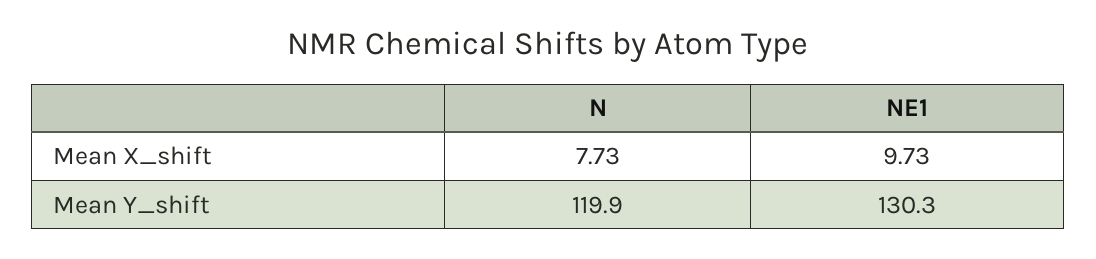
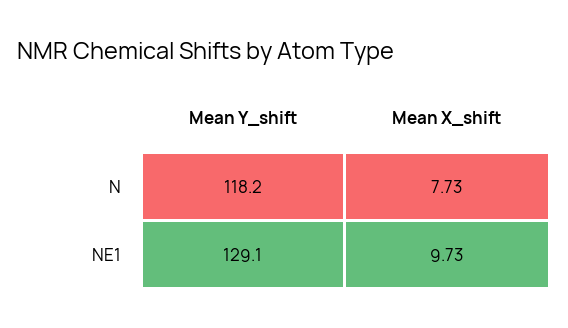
N, Mean Y_shift: 119.9 -> 118.2
NE1, Mean Y_shift: 130.3 -> 129.1

